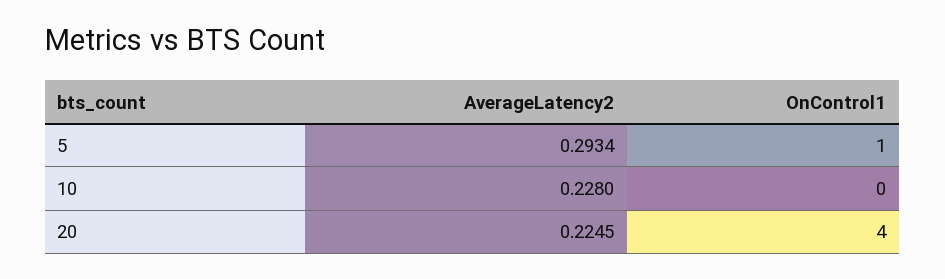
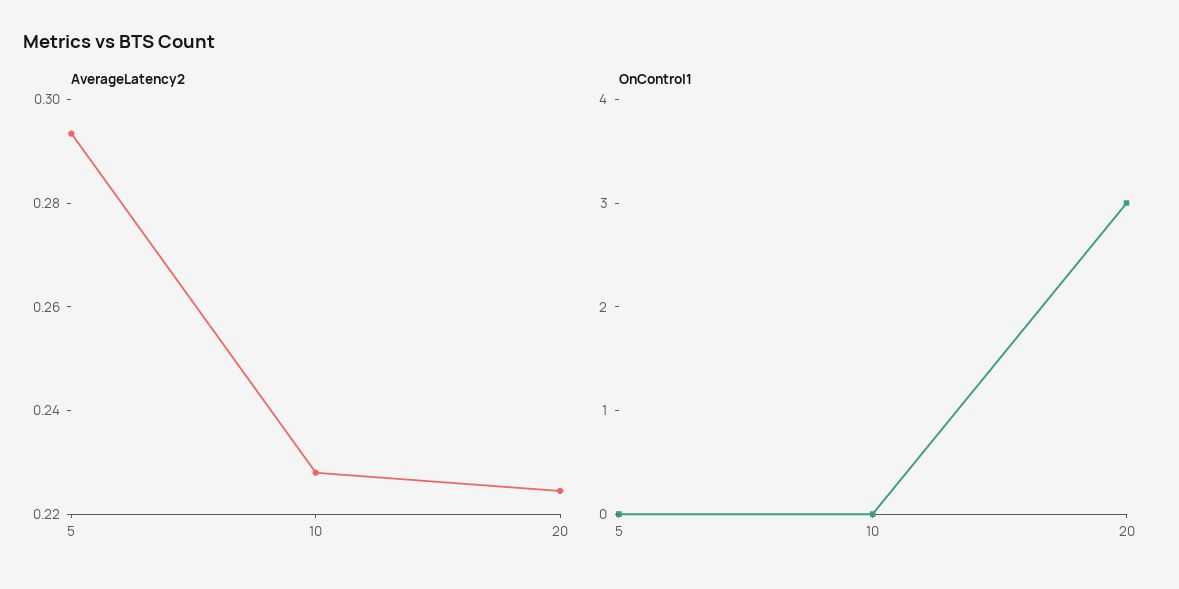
OnControl1, 5: 1 -> 0
OnControl1, 20: 4 -> 3

